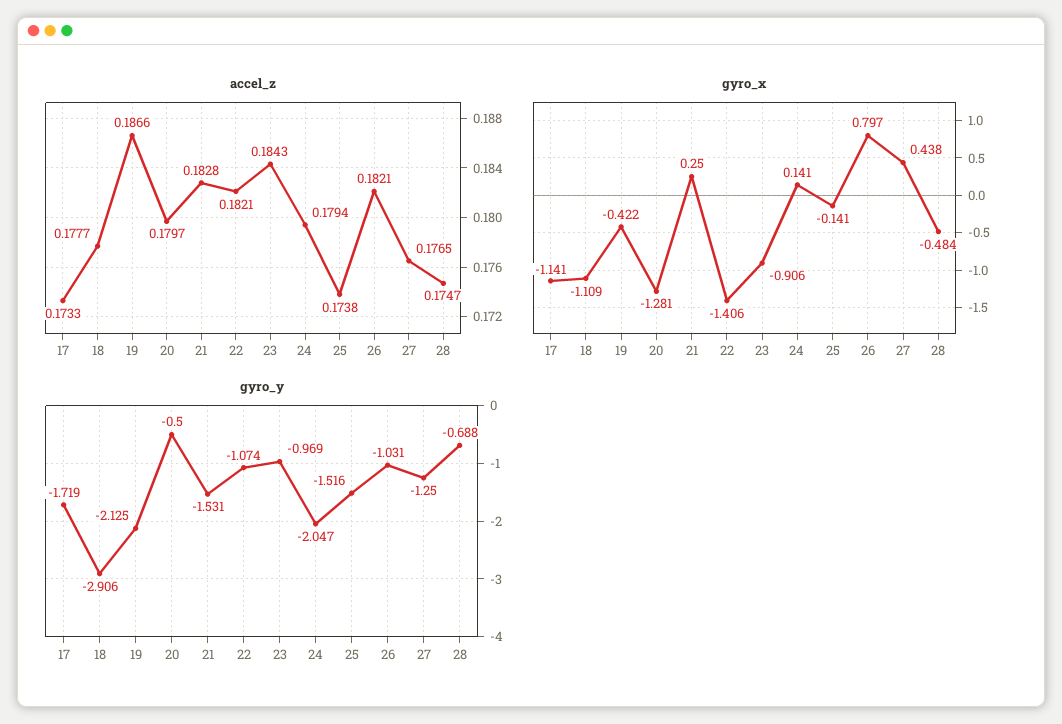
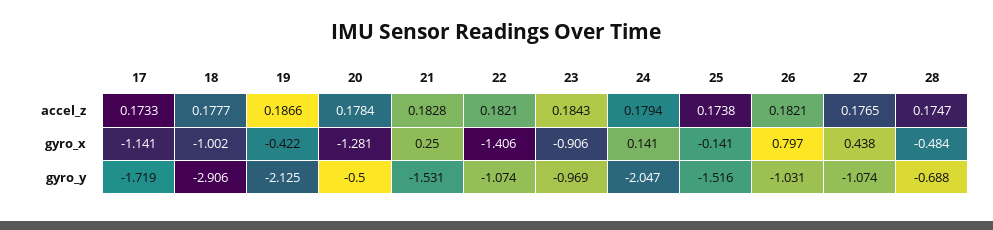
accel_z, 20: 0.1797 -> 0.1784
gyro_x, 18: -1.109 -> -1.002
gyro_y, 27: -1.25 -> -1.074

